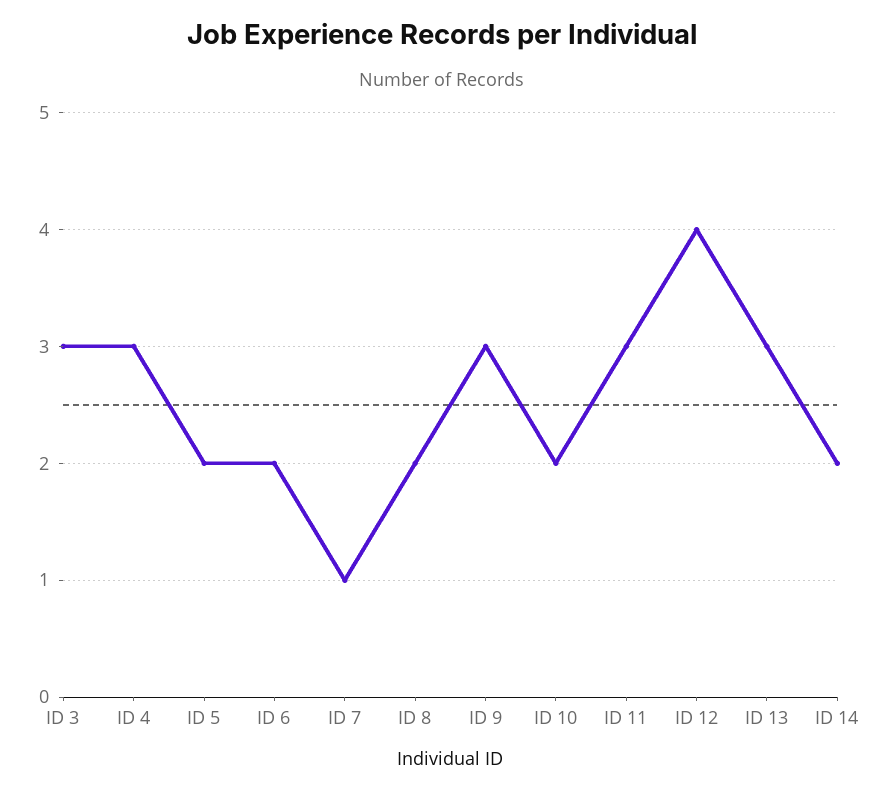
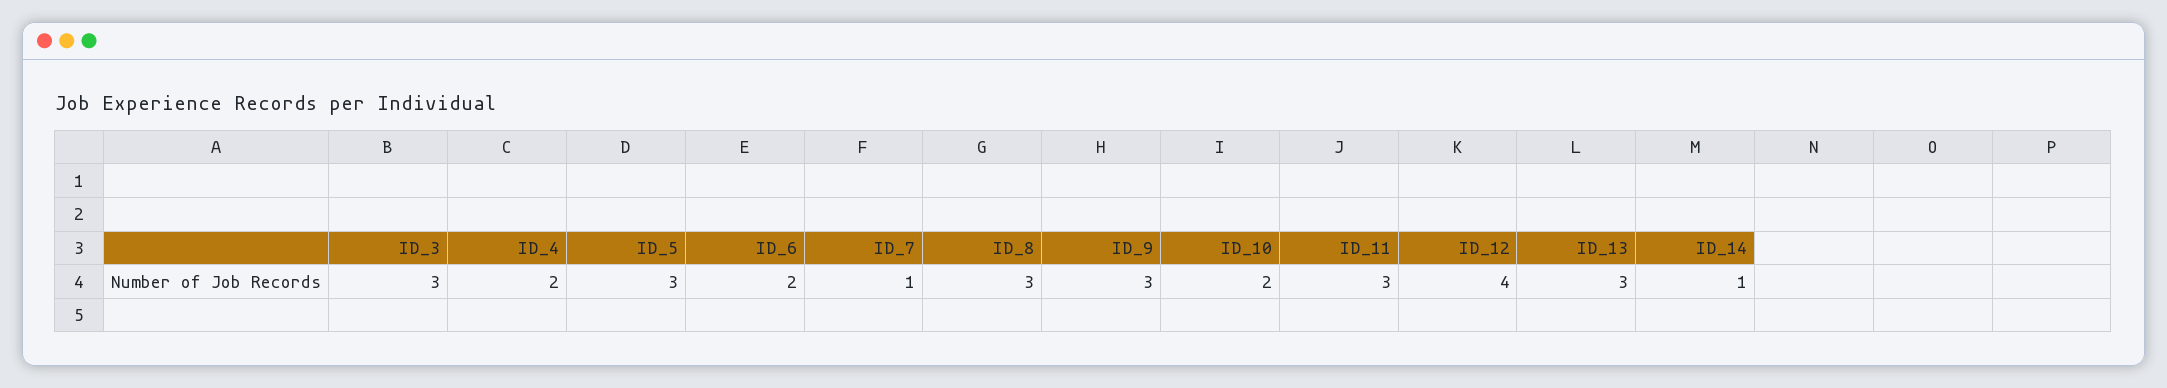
ID 4: 3 -> 2
ID 5: 2 -> 3
ID 8: 2 -> 3
ID 14: 2 -> 1

